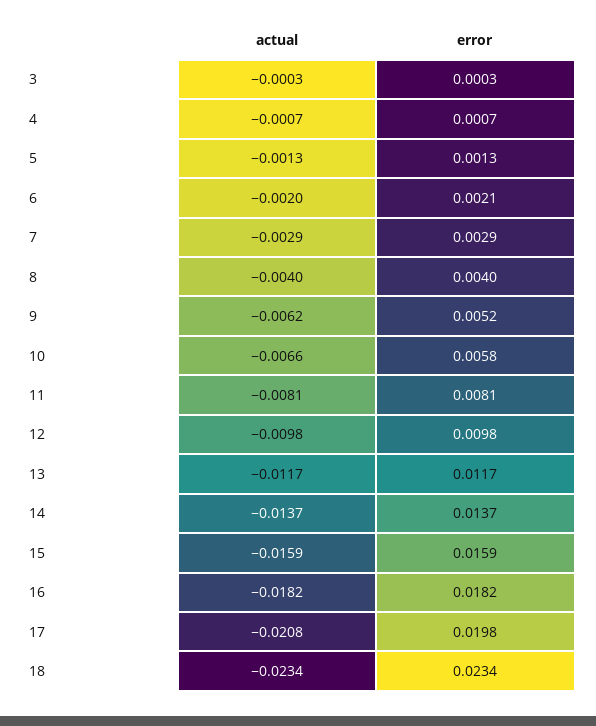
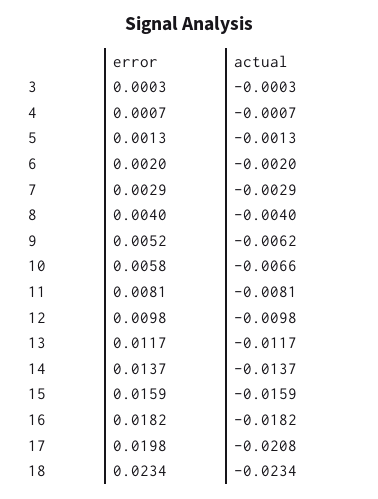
error, 6: 0.0021 -> 0.002

